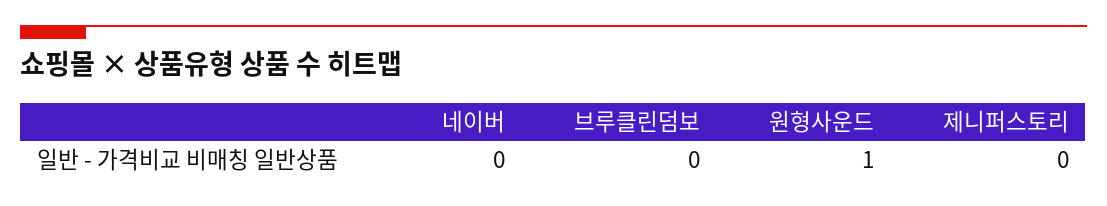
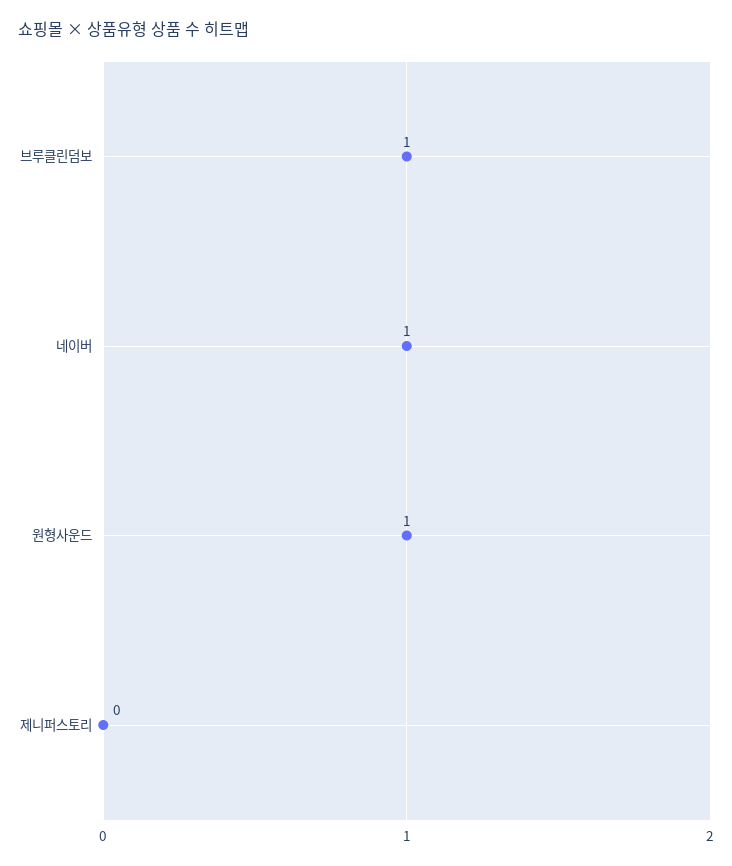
네이버: 0 -> 1
브루클린덤보: 0 -> 1

